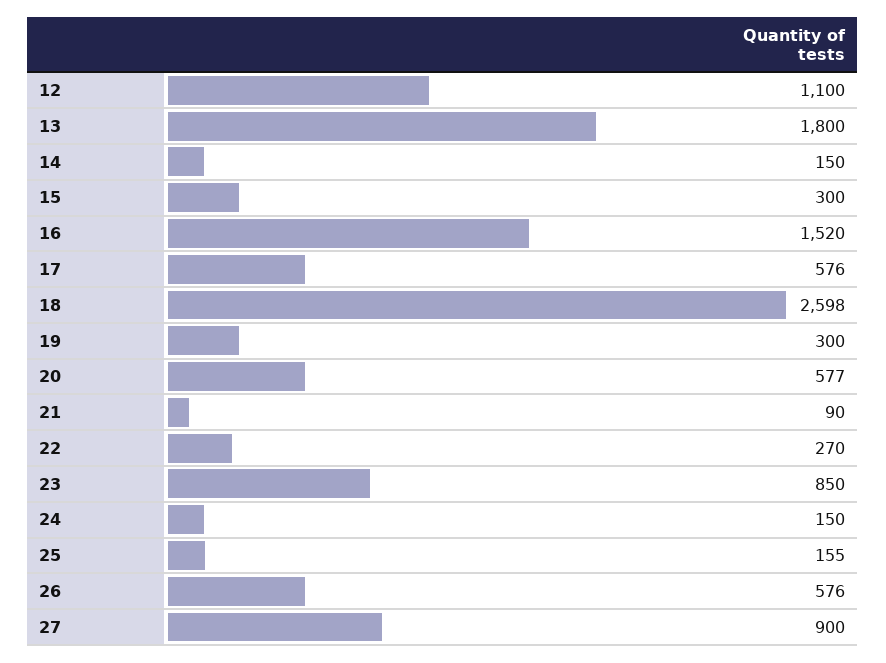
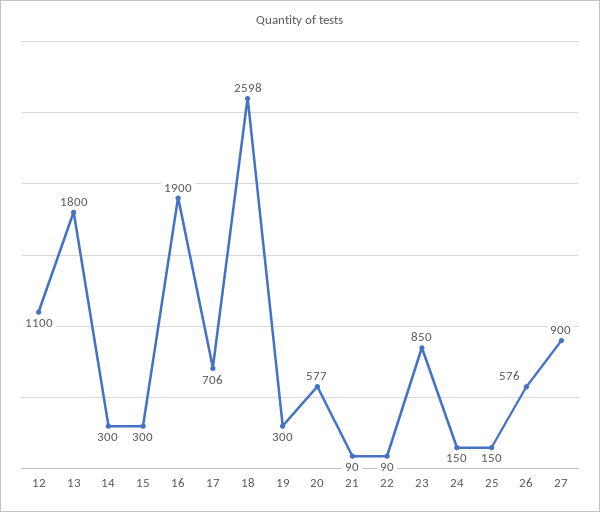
14: 150 -> 300
16: 1520 -> 1900
17: 576 -> 706
22: 270 -> 90
25: 155 -> 150

